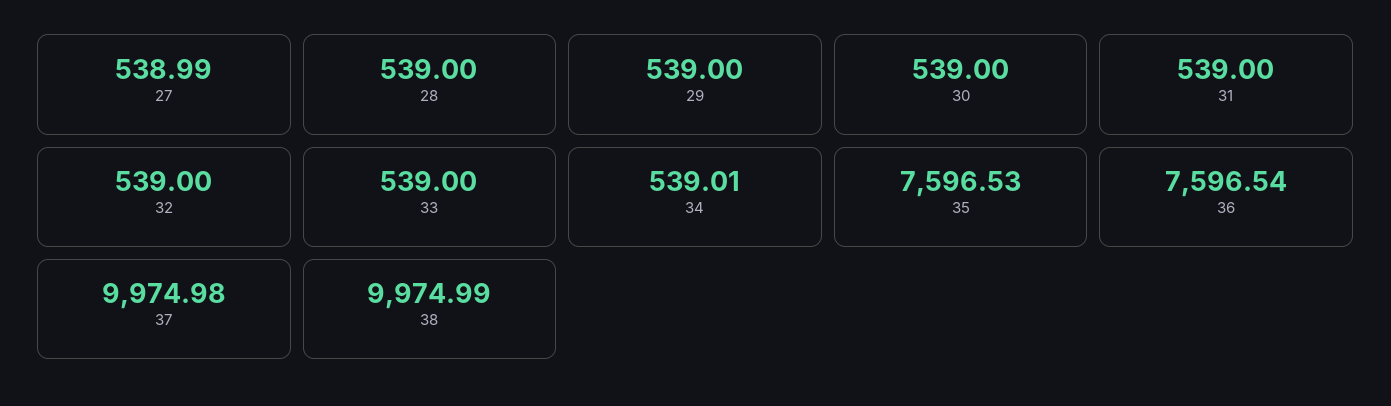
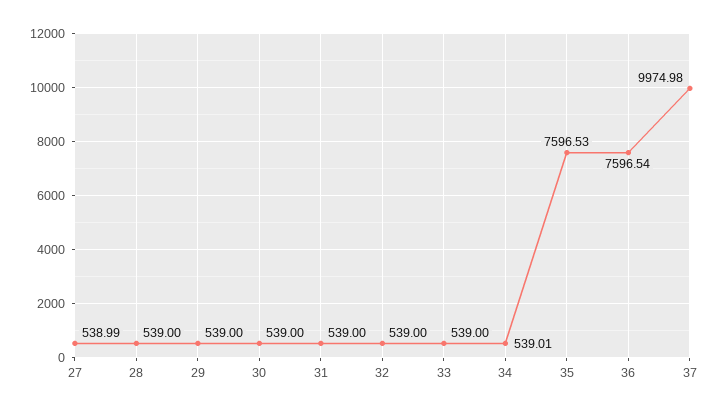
38: 9974.99 -> none

